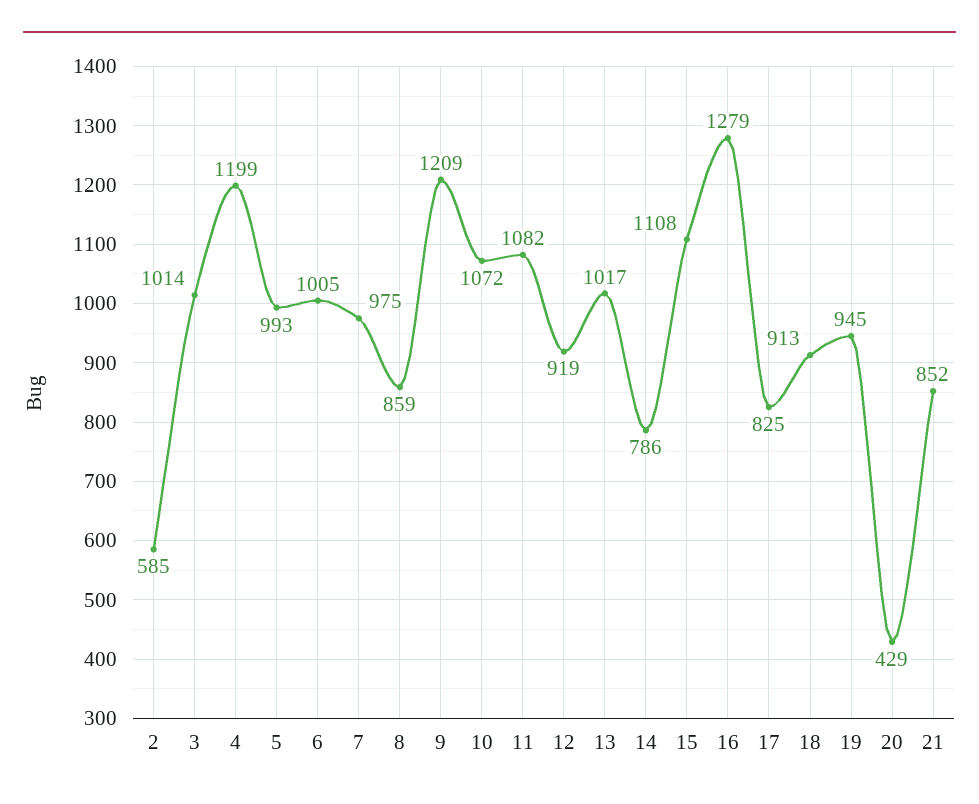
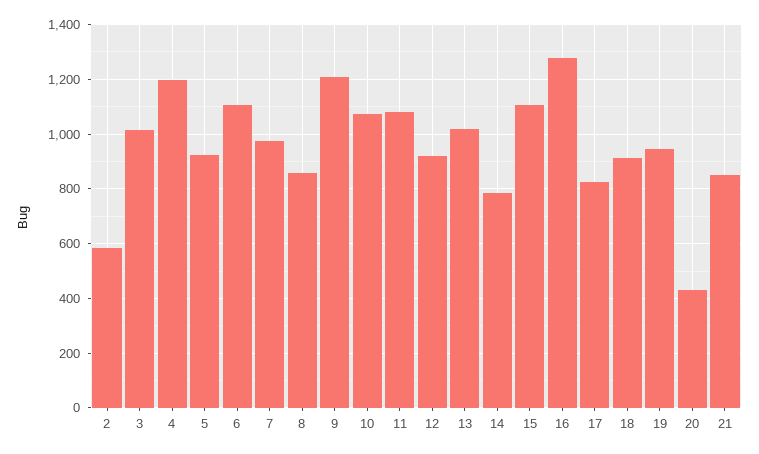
5: 993 -> 925
6: 1005 -> 1100

